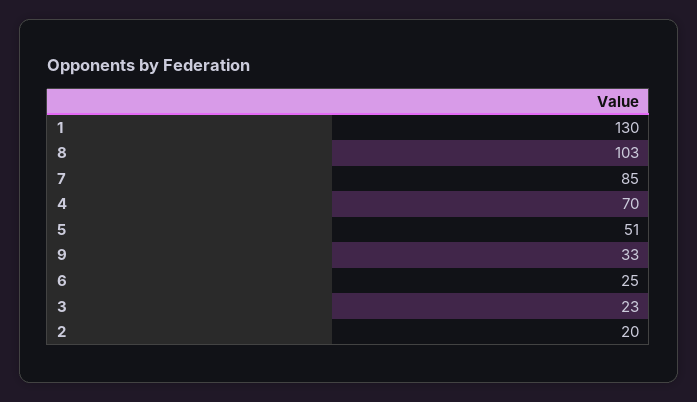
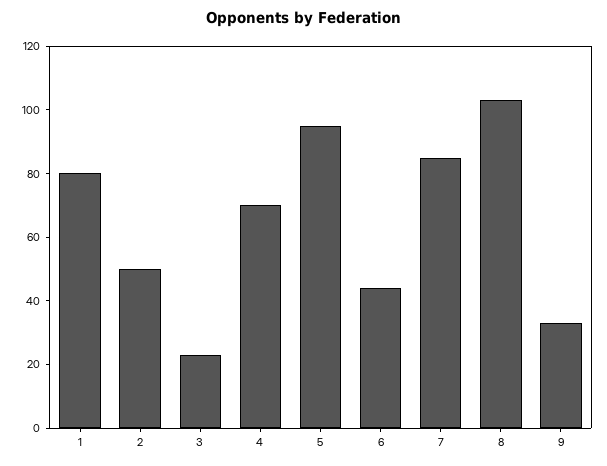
1: 130 -> 80
5: 51 -> 95
6: 25 -> 45
2: 20 -> 50

